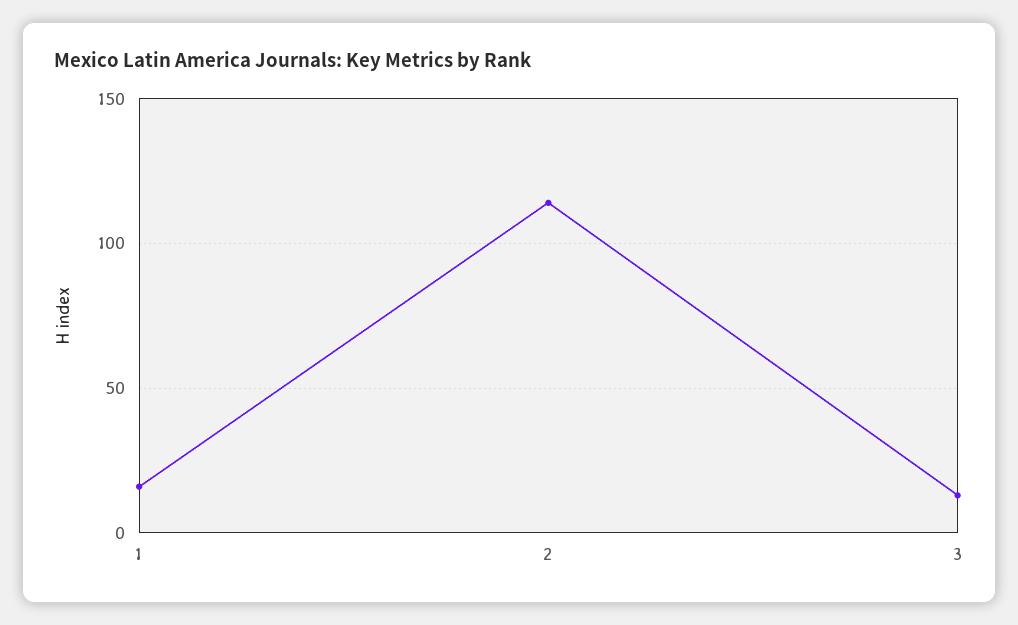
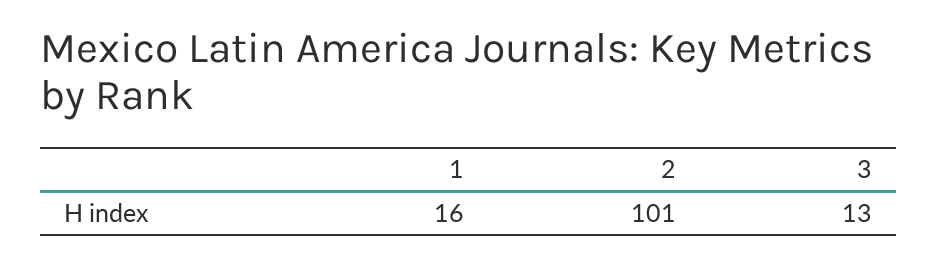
2: 115 -> 101

